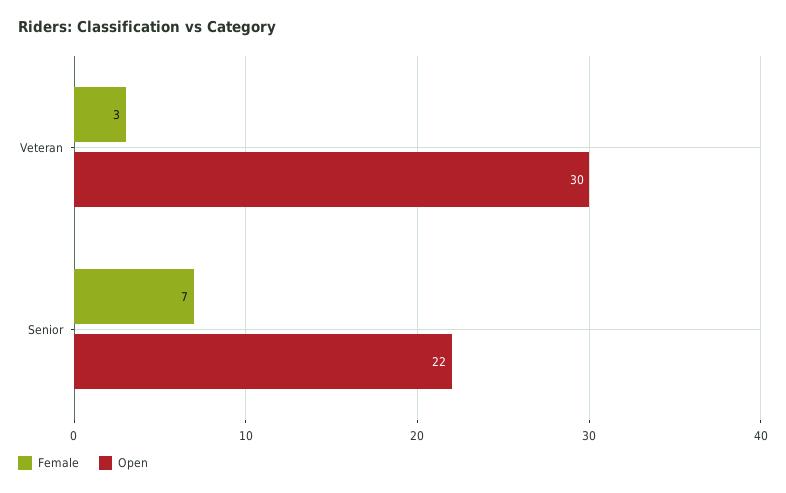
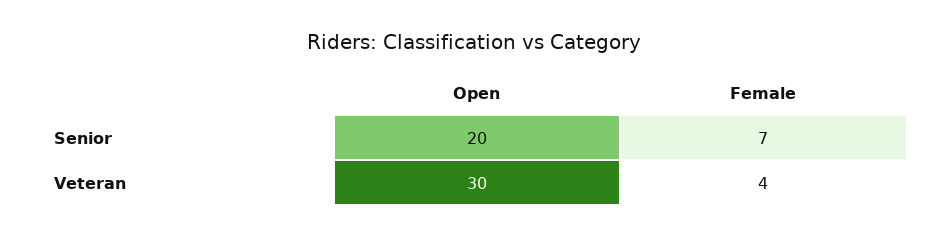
Female, Veteran: 3 -> 4
Open, Senior: 22 -> 20

